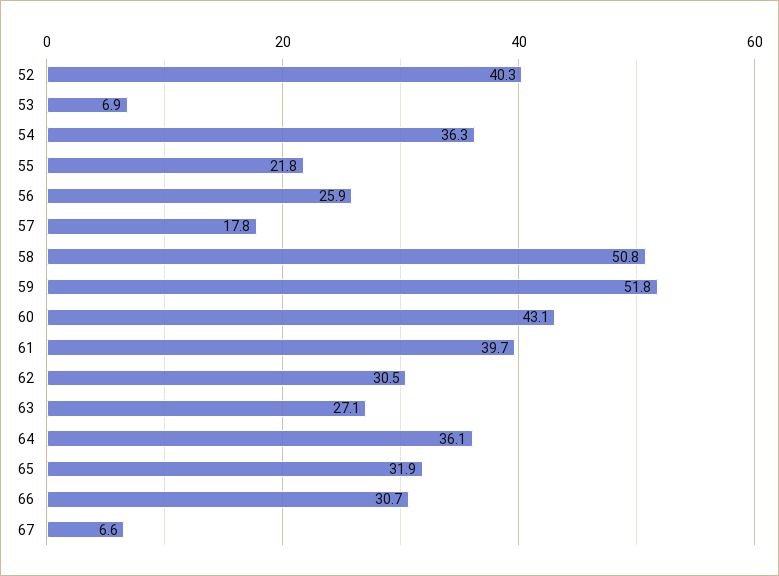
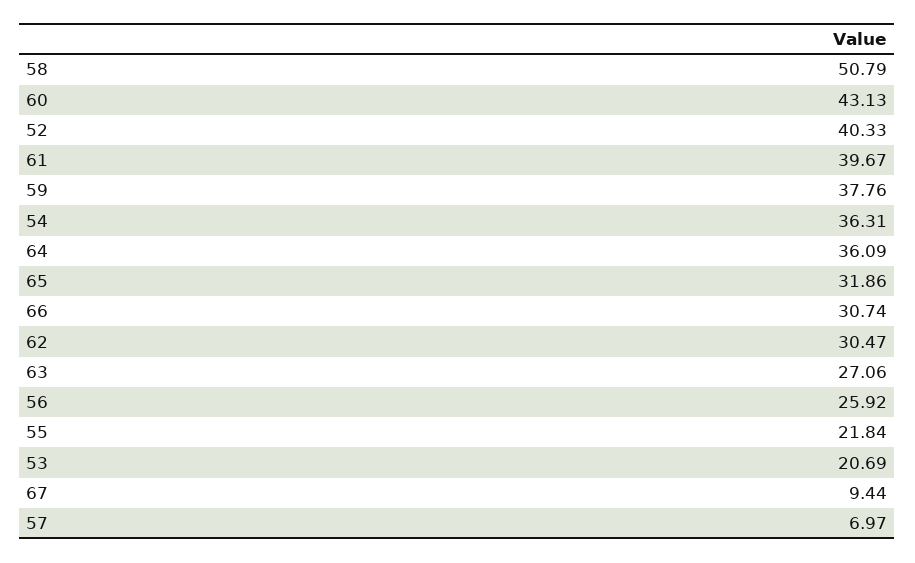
53: 6.9 -> 20.69
57: 17.8 -> 6.97
59: 51.8 -> 37.76
67: 6.6 -> 9.44

